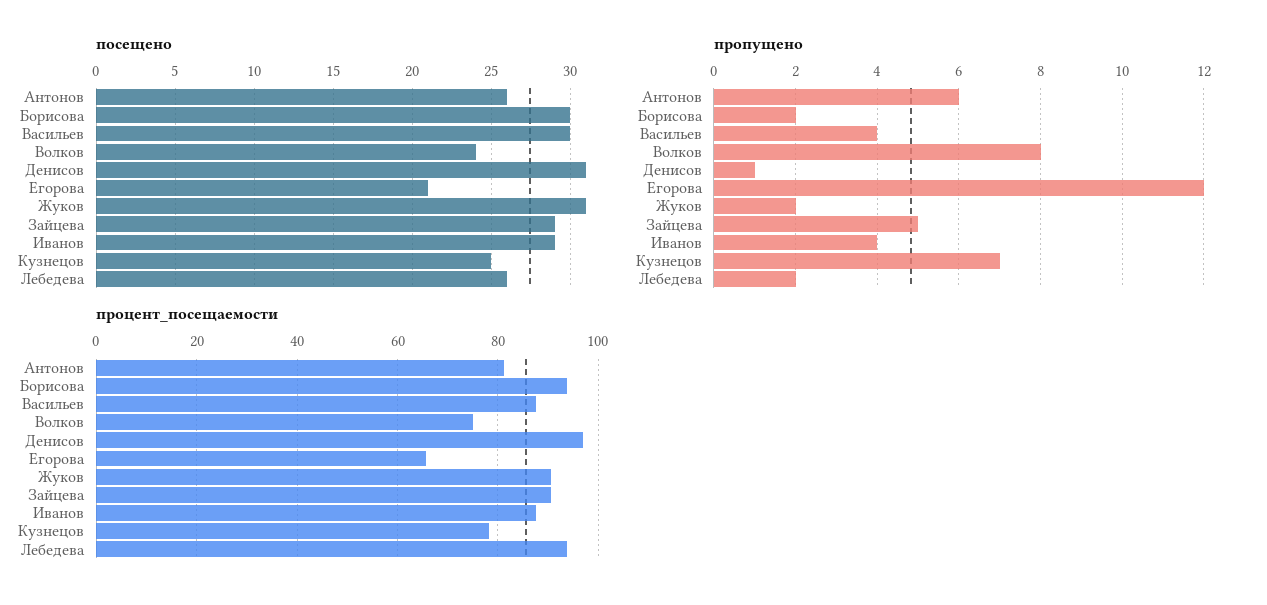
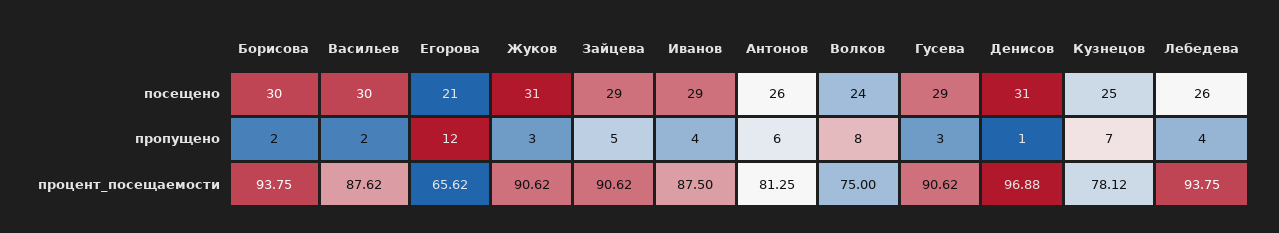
пропущено, Васильев: 4 -> 2
пропущено, Жуков: 2 -> 3
пропущено, Лебедева: 2 -> 4
посещено, Гусева: none -> 29
пропущено, Гусева: none -> 3
процент_посещаемости, Гусева: none -> 90.62

